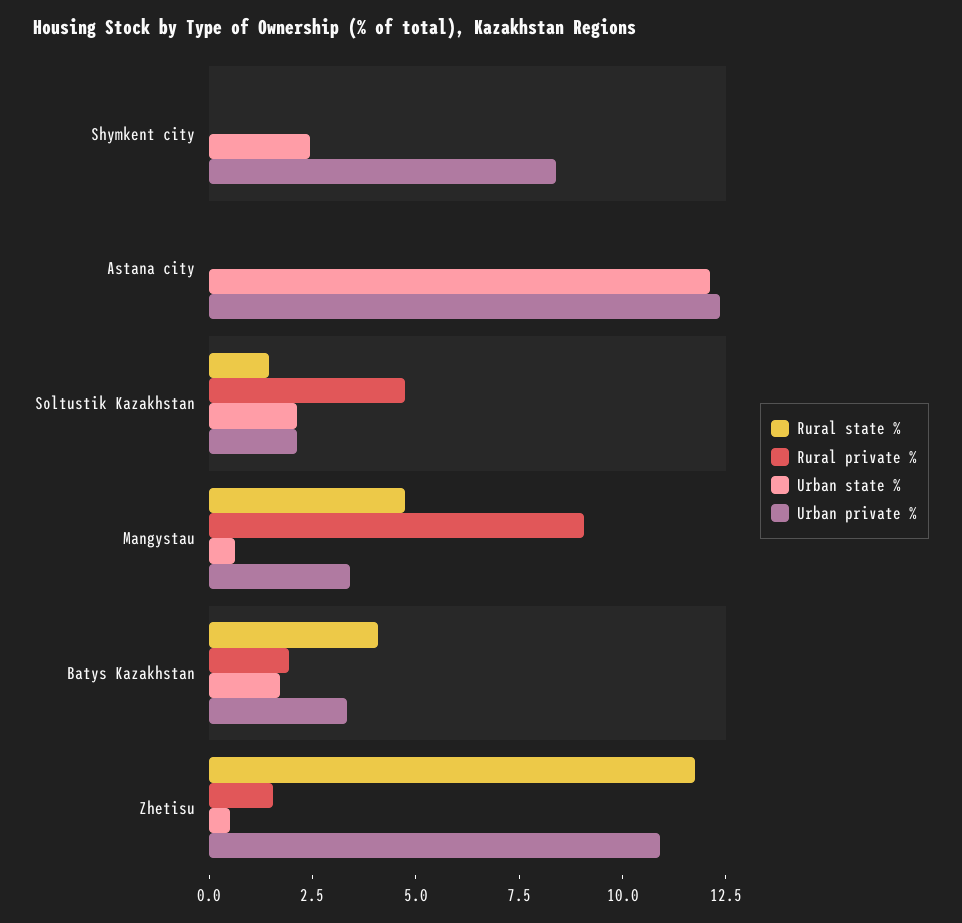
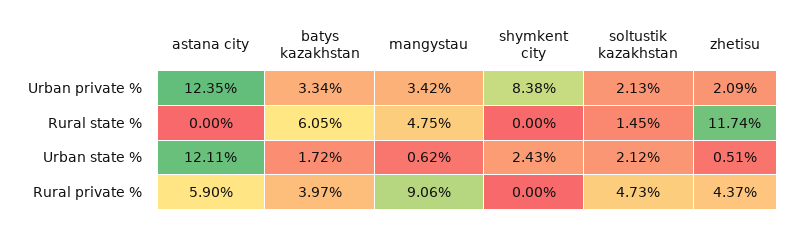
Rural private %, Astana city: 0 -> 5.9
Rural state %, Batys Kazakhstan: 4 -> 6.05
Rural private %, Batys Kazakhstan: 2 -> 3.97
Rural private %, Zhetisu: 1.5 -> 4.37
Urban private %, Zhetisu: 11 -> 2.09

